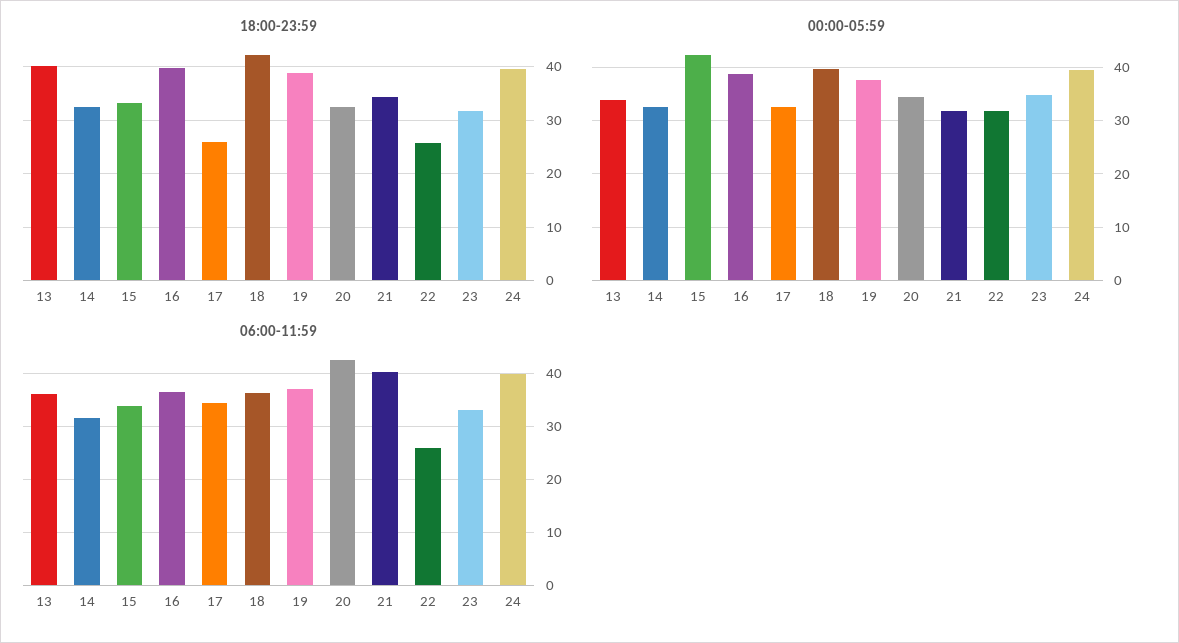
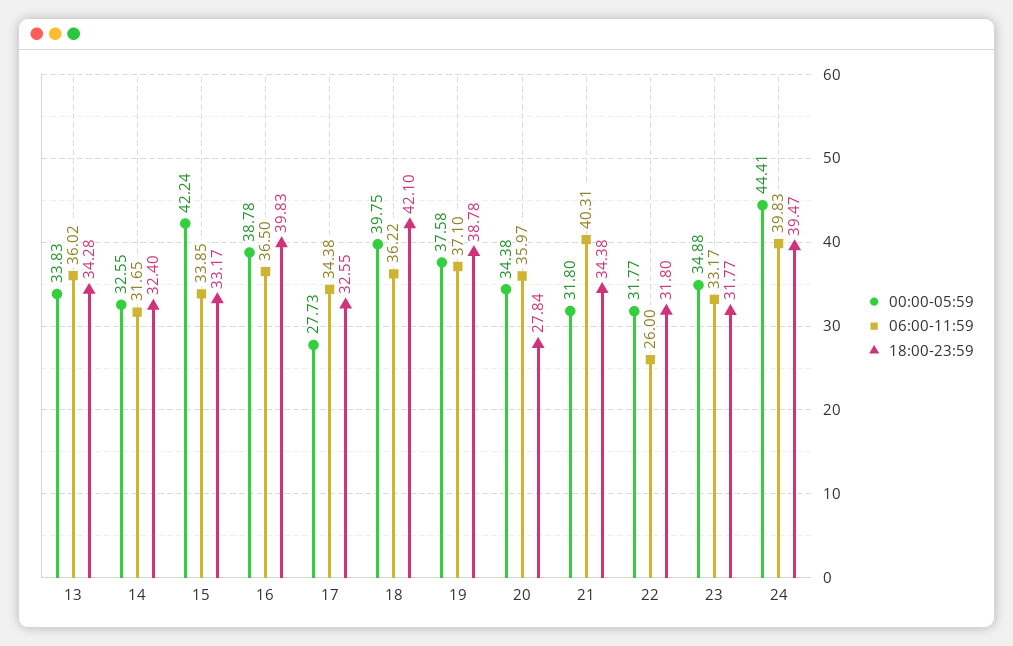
18:00-23:59, 13: 40 -> 34.28
18:00-23:59, 17: 26 -> 32.55
18:00-23:59, 20: 32 -> 27.84
18:00-23:59, 22: 26 -> 31.8
00:00-05:59, 17: 32 -> 27.73
00:00-05:59, 24: 40 -> 44.41
06:00-11:59, 20: 42 -> 35.97

